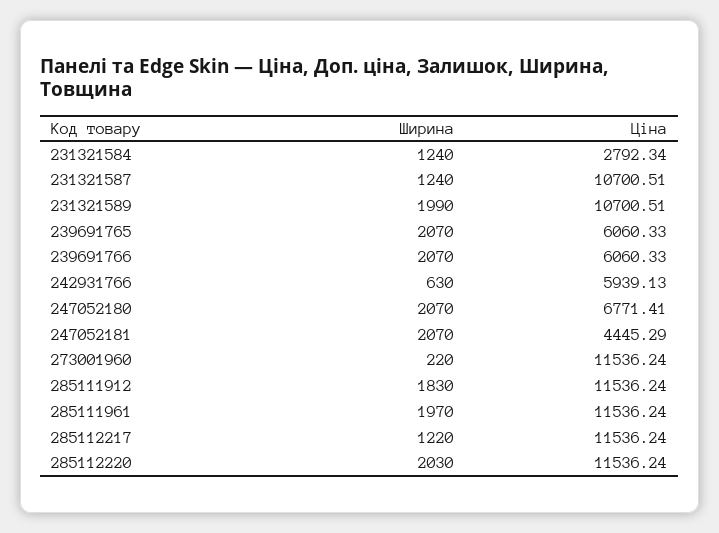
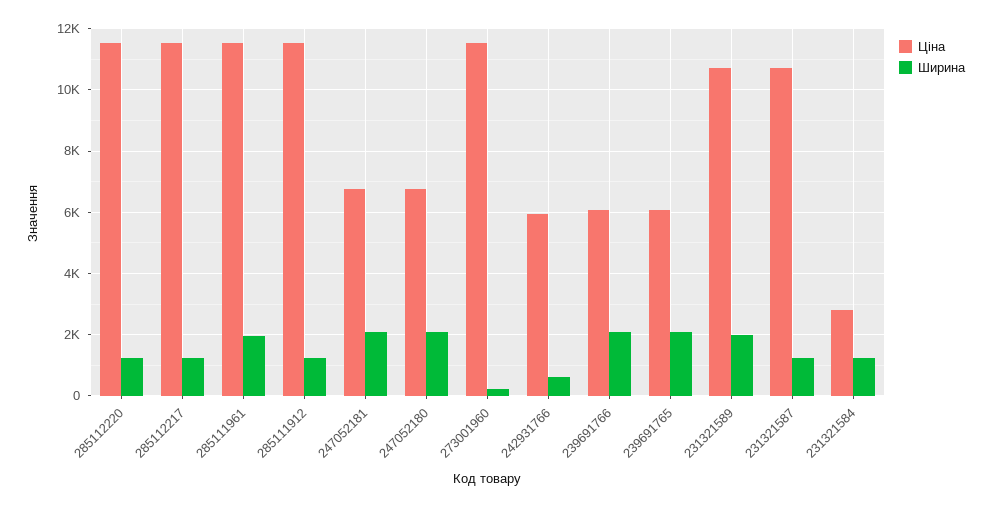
Ціна, 247052181: 4445.29 -> 6800
Ширина, 285111912: 1830 -> 1200
Ширина, 285112220: 2030 -> 1200

